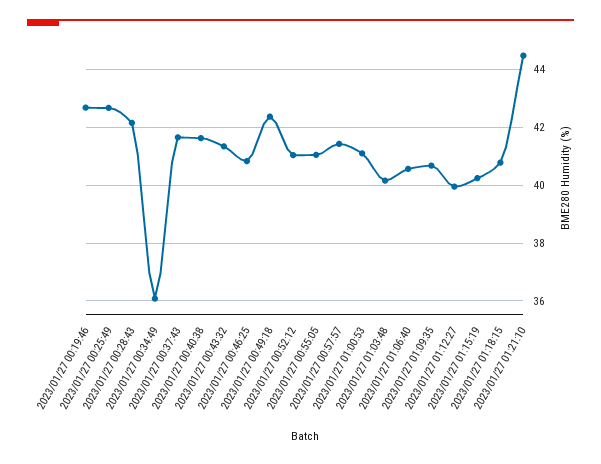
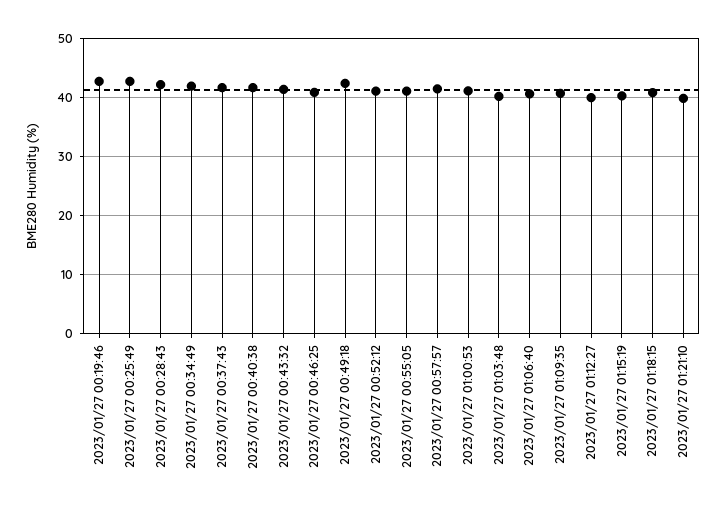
2023/01/27 00:34:49: 36 -> 42
2023/01/27 01:21:10: 44.5 -> 40

